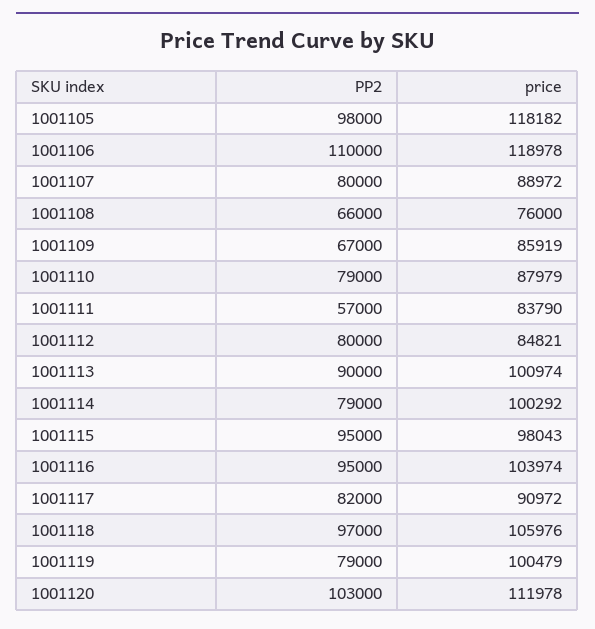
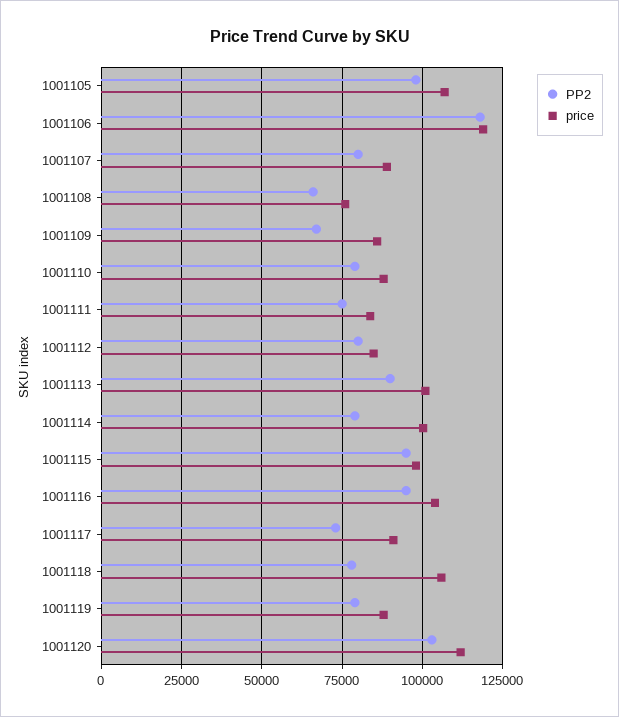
price, 1001105: 118182 -> 107500
PP2, 1001106: 110000 -> 117500
PP2, 1001111: 57000 -> 75000
PP2, 1001117: 82000 -> 72500
PP2, 1001118: 97000 -> 77500
price, 1001119: 100479 -> 87500

